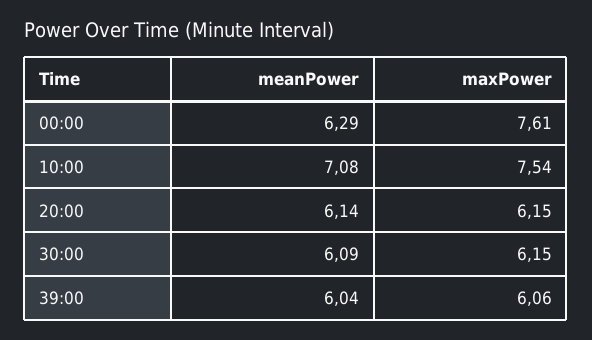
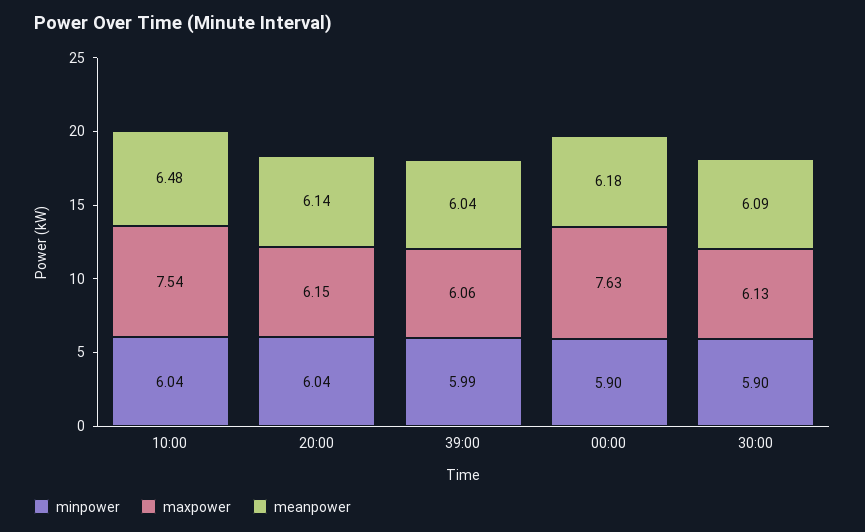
meanPower, 00:00: 6.29 -> 6.18
maxPower, 00:00: 7.61 -> 7.63
meanPower, 10:00: 7.08 -> 6.48
maxPower, 30:00: 6.15 -> 6.13
minpower, 10:00: none -> 6.04
minpower, 20:00: none -> 6.04
minpower, 39:00: none -> 5.99
minpower, 00:00: none -> 5.9
minpower, 30:00: none -> 5.9

